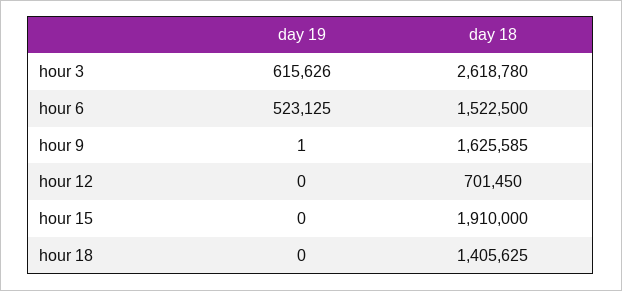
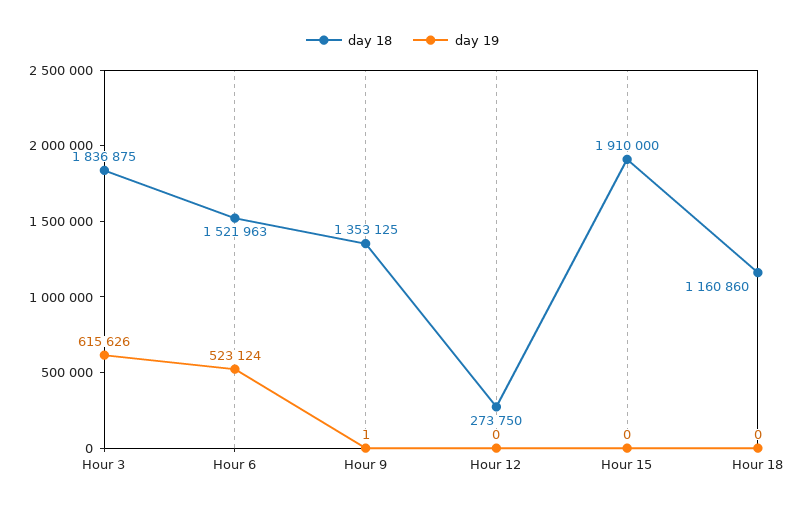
day 18, hour 3: 2618780 -> 1836875
day 19, hour 6: 523125 -> 523124
day 18, hour 6: 1522500 -> 1521963
day 18, hour 9: 1625585 -> 1353125
day 18, hour 12: 701450 -> 273750
day 18, hour 18: 1405625 -> 1160860

